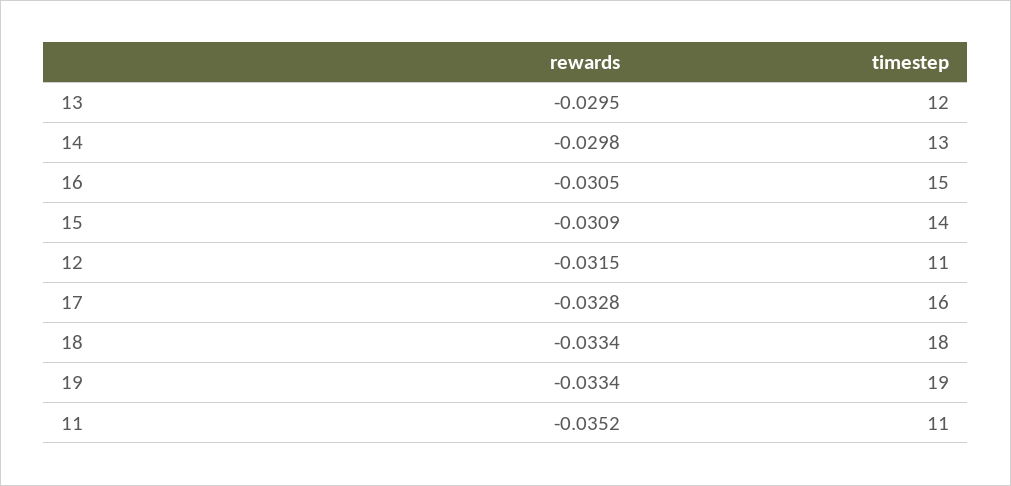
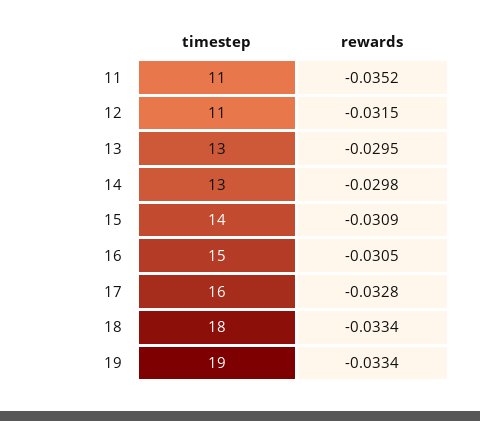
timestep, 13: 12 -> 13

